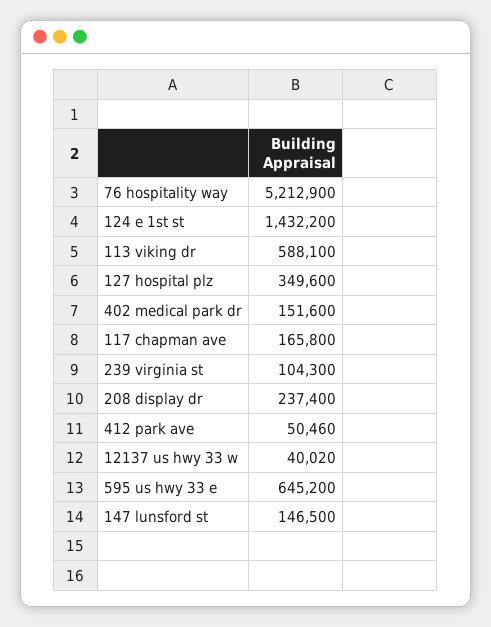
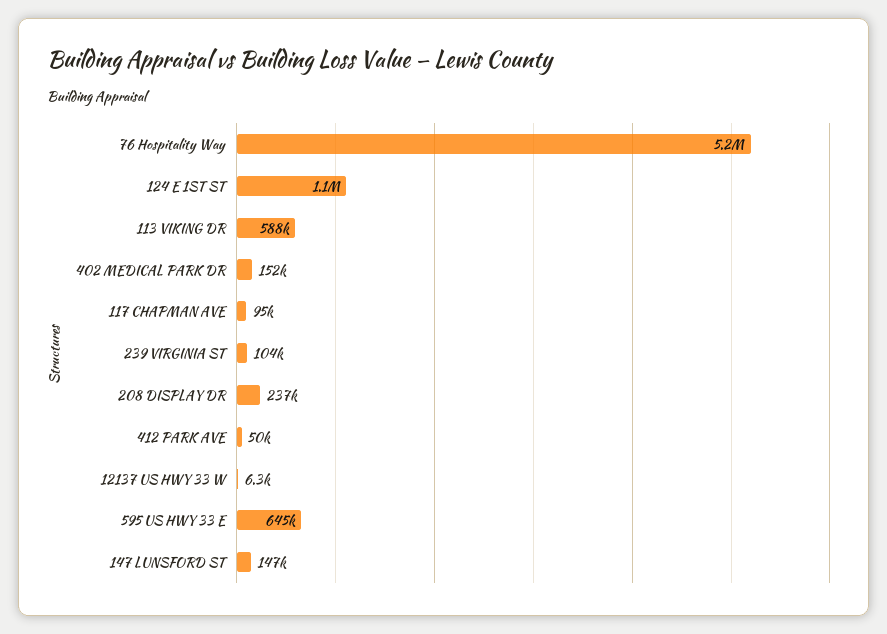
124 e 1st st: 1432200 -> 1100000
127 hospital plz: 349600 -> none
117 chapman ave: 165800 -> 95000
12137 us hwy 33 w: 40020 -> 6300

